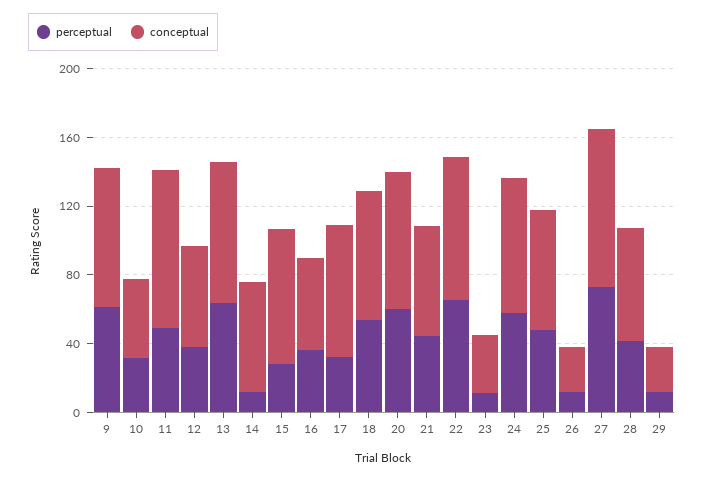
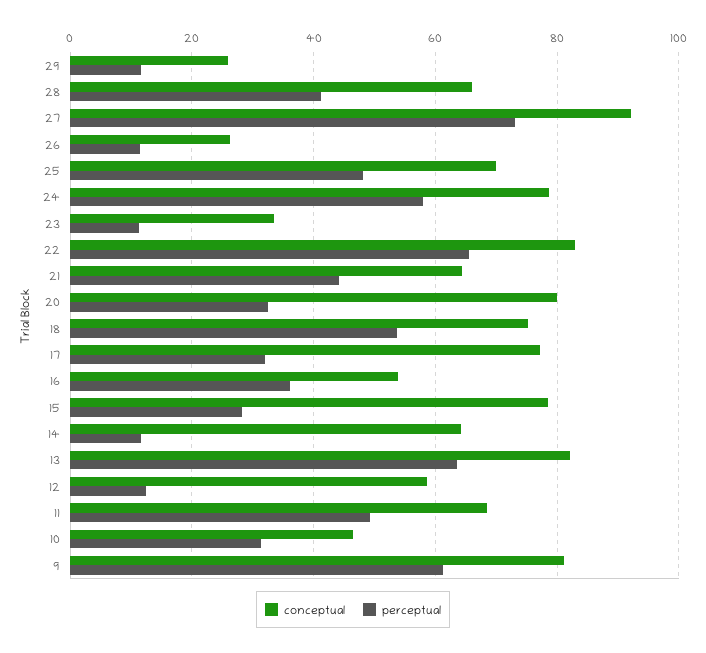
conceptual, 11: 90 -> 68
perceptual, 12: 40 -> 12
perceptual, 20: 60 -> 32

